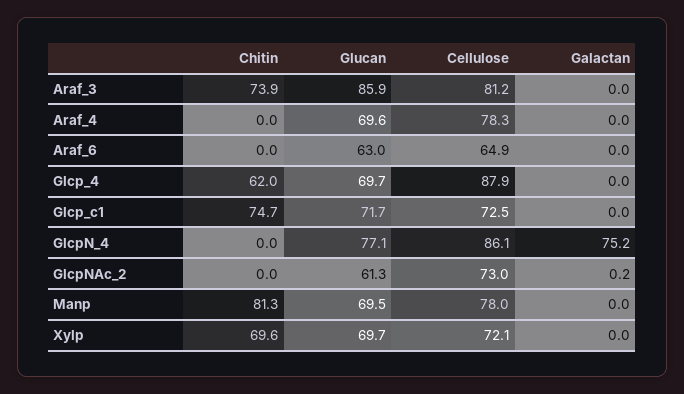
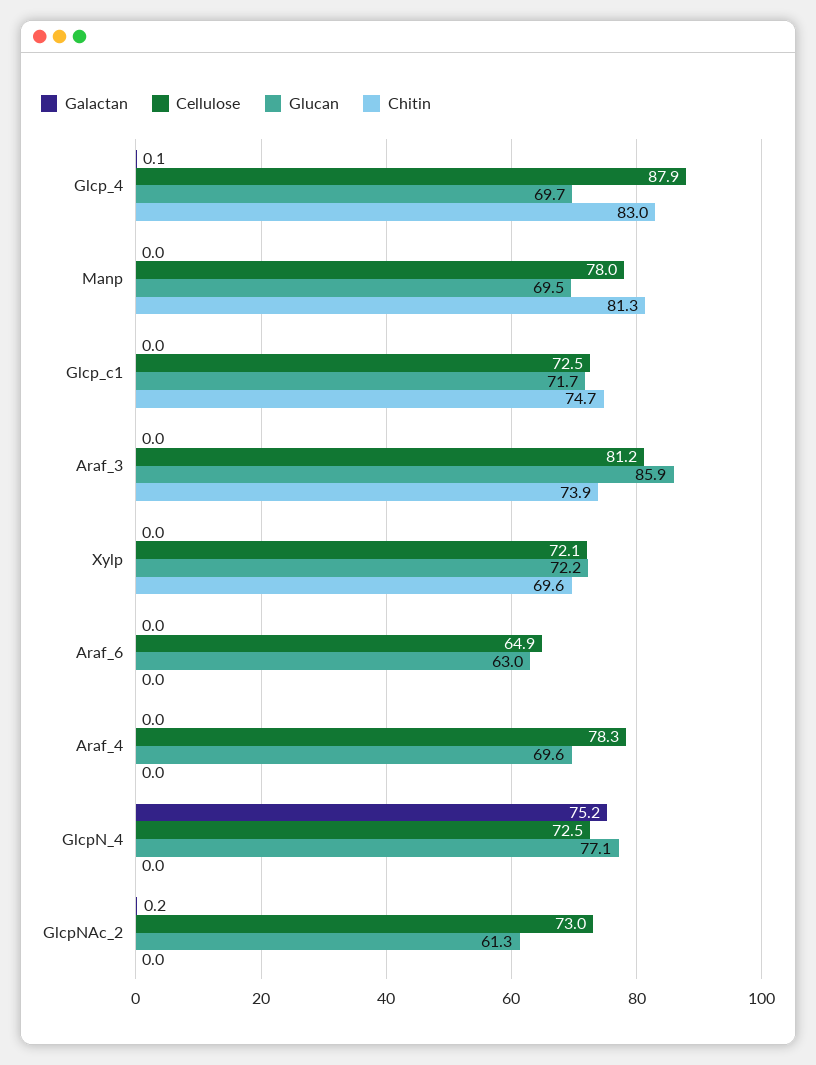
Chitin, Glcp_4: 62 -> 83
Galactan, Glcp_4: 0 -> 0.1
Cellulose, GlcpN_4: 86.1 -> 72.5
Glucan, Xylp: 69.7 -> 72.2

